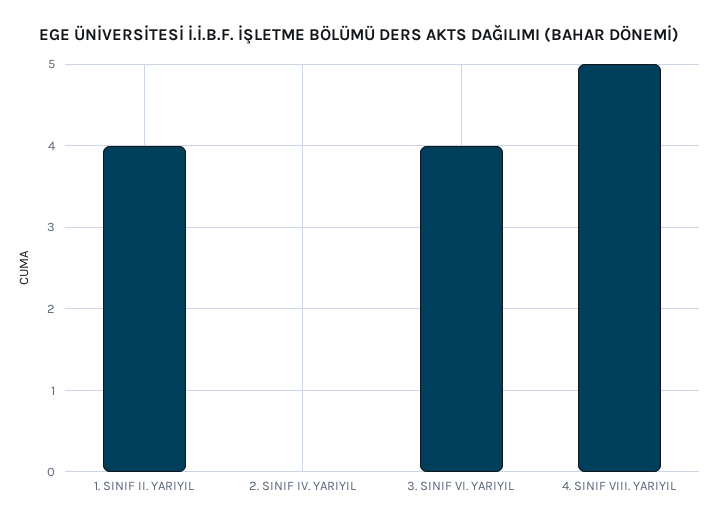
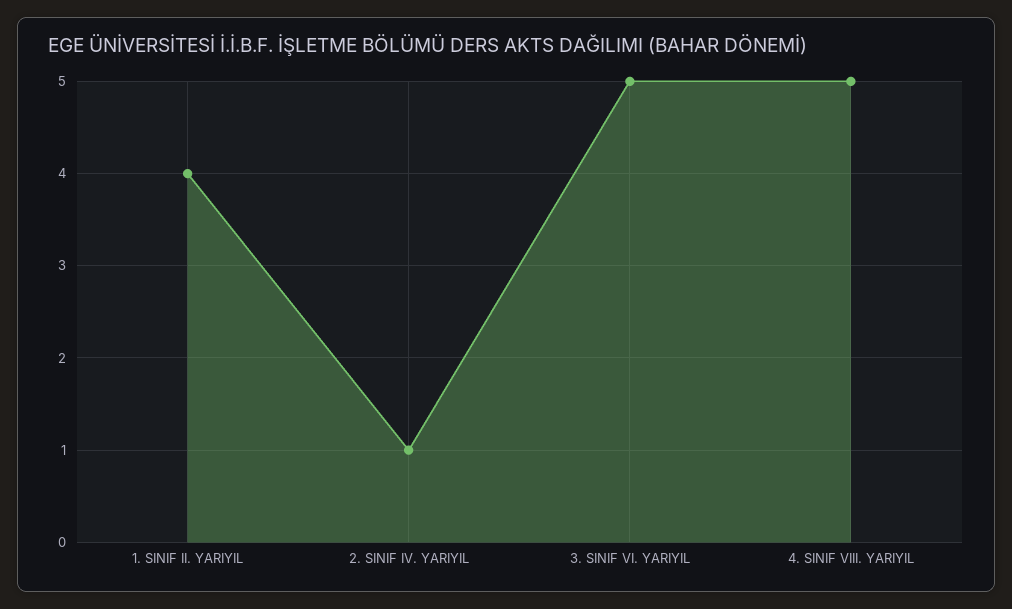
2. SINIF IV. YARIYIL: 0 -> 1
3. SINIF VI. YARIYIL: 4 -> 5

